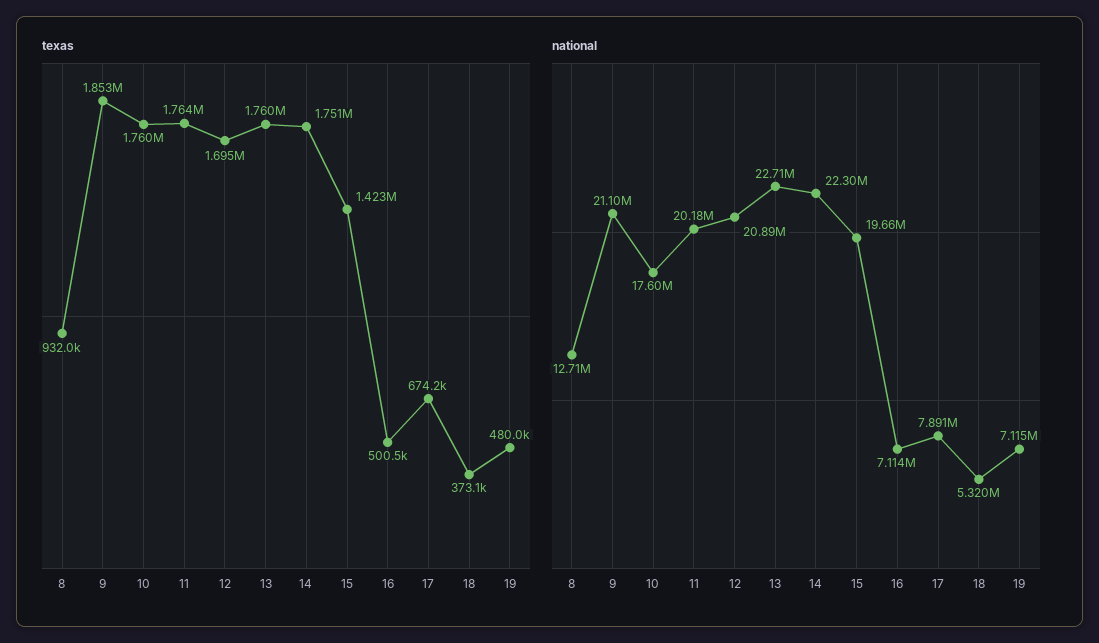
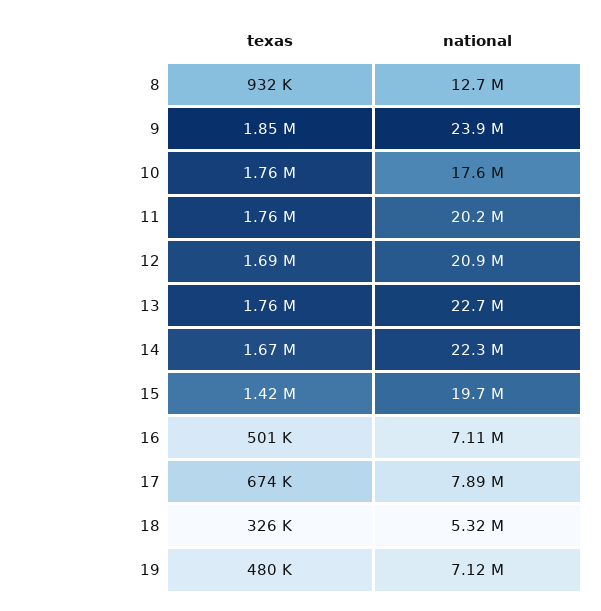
texas, 14: 1751000 -> 1670000
texas, 18: 373100 -> 326000
national, 9: 21100000 -> 23900000

